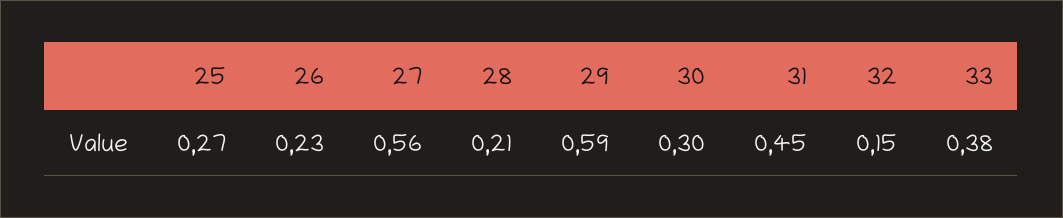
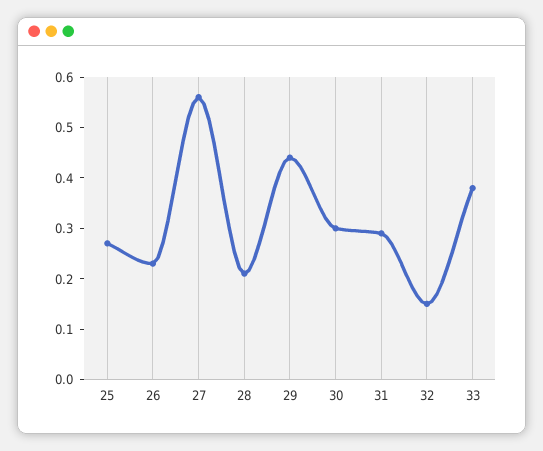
29: 0.59 -> 0.45
31: 0.45 -> 0.3

